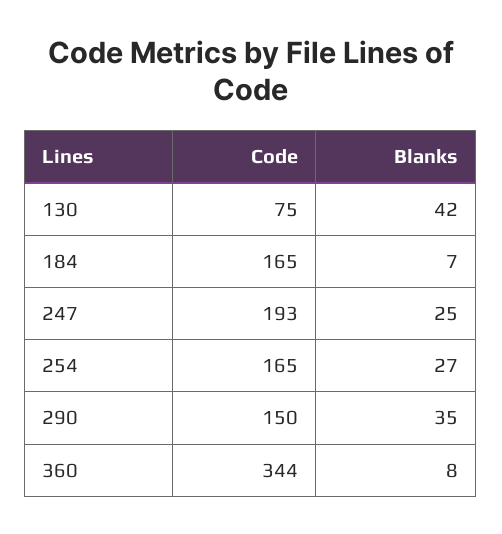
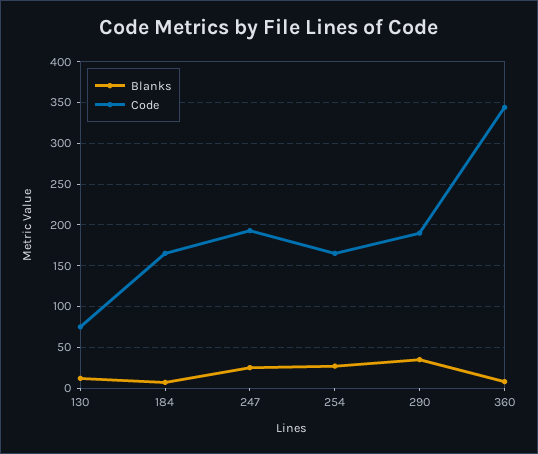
Blanks, 130: 42 -> 10
Code, 290: 150 -> 190

